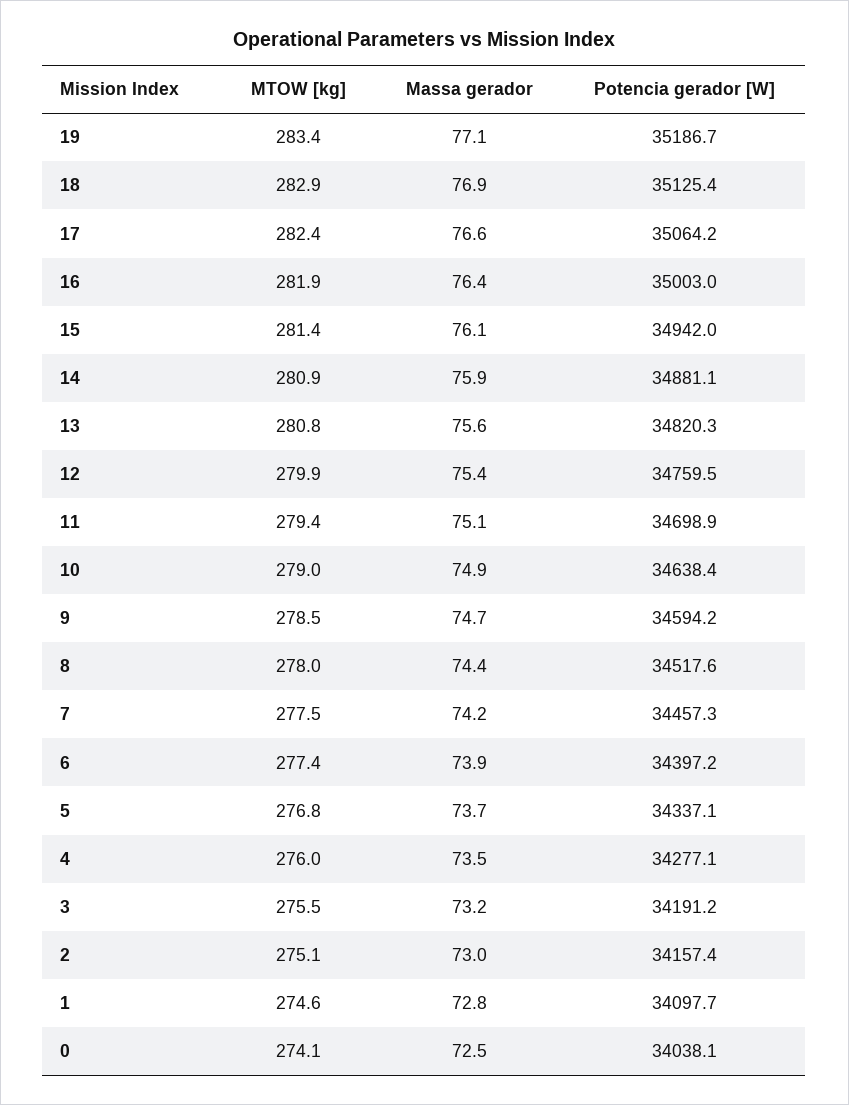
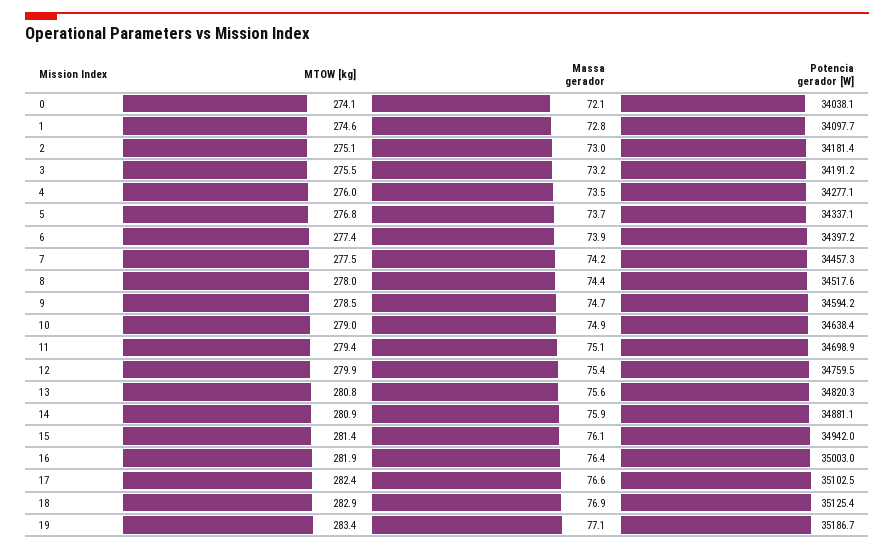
Potencia gerador [W], 17: 35064.2 -> 35102.5
Potencia gerador [W], 2: 34157.4 -> 34181.4
Massa gerador, 0: 72.5 -> 72.1

